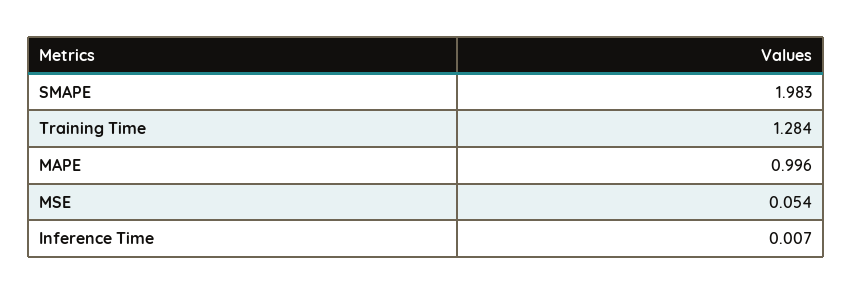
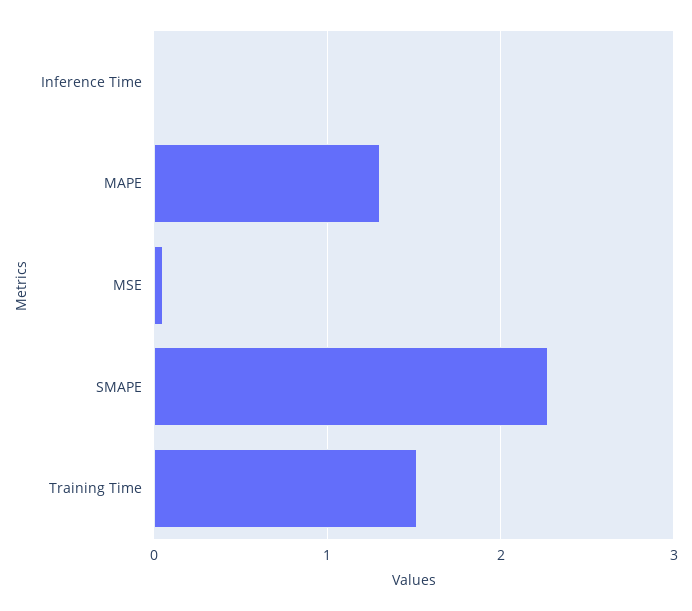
SMAPE: 1.983 -> 2.3
Training Time: 1.284 -> 1.5
MAPE: 0.996 -> 1.3

